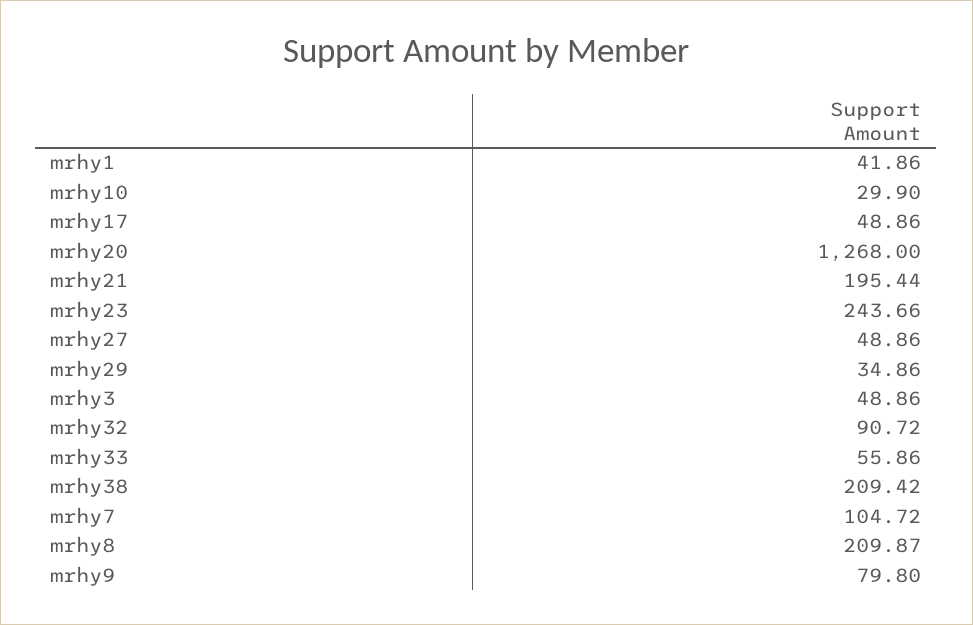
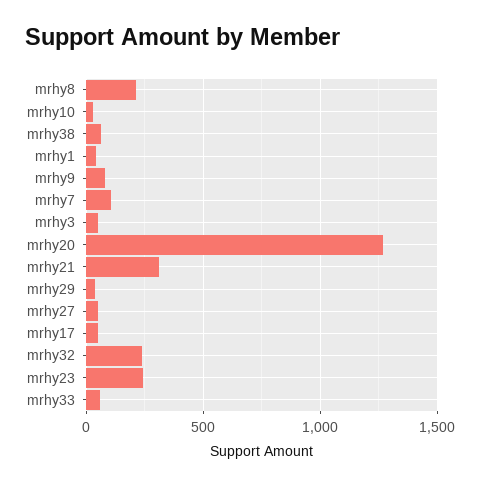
mrhy21: 195.44 -> 300
mrhy32: 90.72 -> 250
mrhy38: 209.42 -> 50

